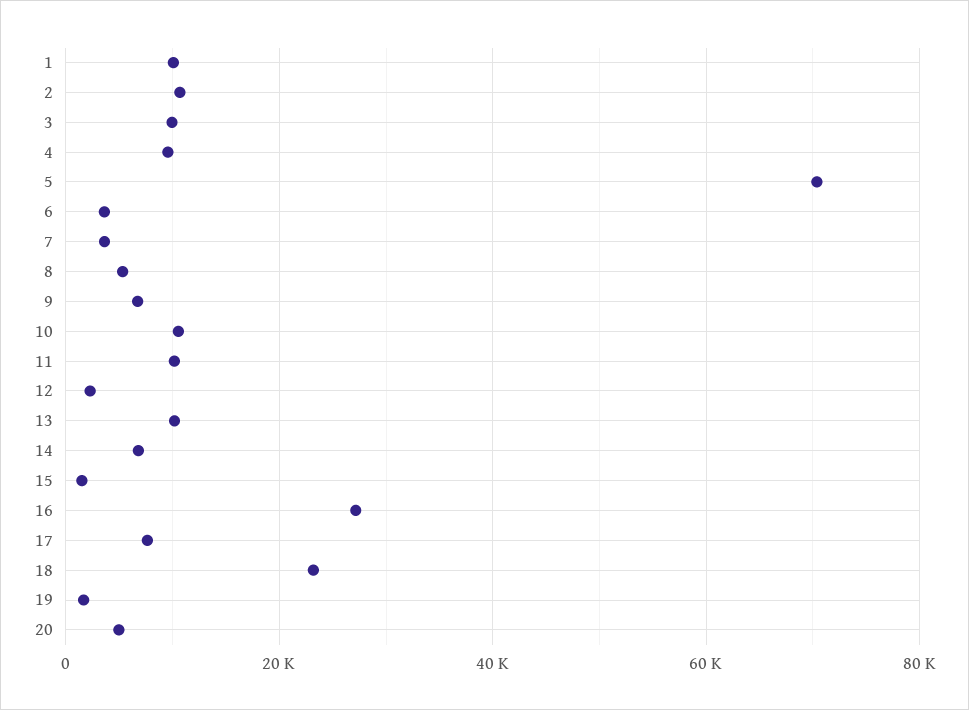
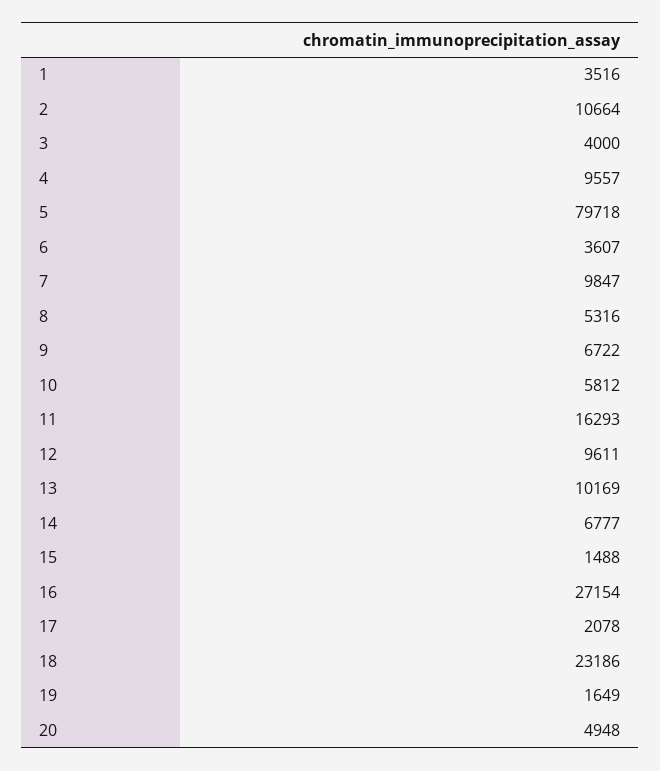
1: 10000 -> 3516
3: 10000 -> 4000
5: 70000 -> 79718
7: 4000 -> 9847
10: 10000 -> 5812
11: 10000 -> 16293
12: 2000 -> 9611
17: 8000 -> 2078

